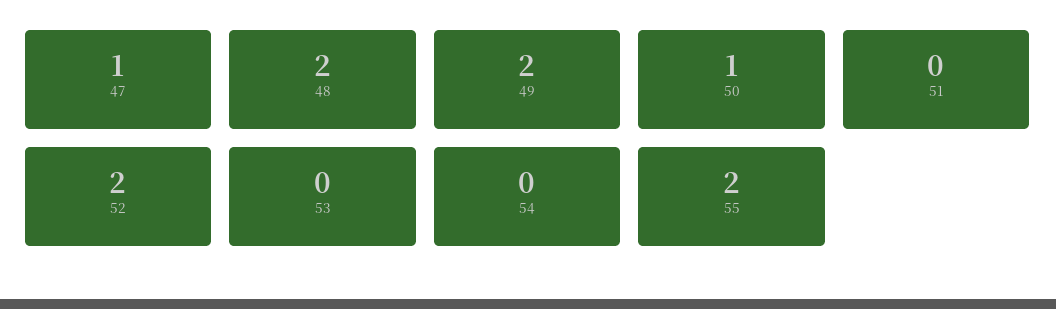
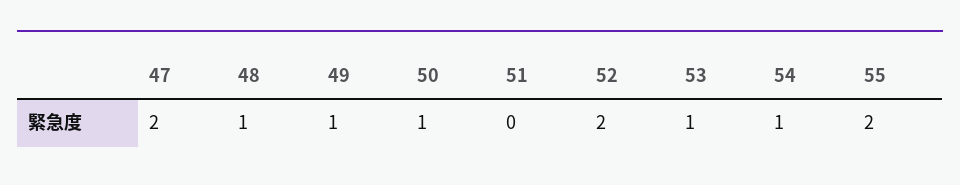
47: 1 -> 2
48: 2 -> 1
49: 2 -> 1
53: 0 -> 1
54: 0 -> 1

